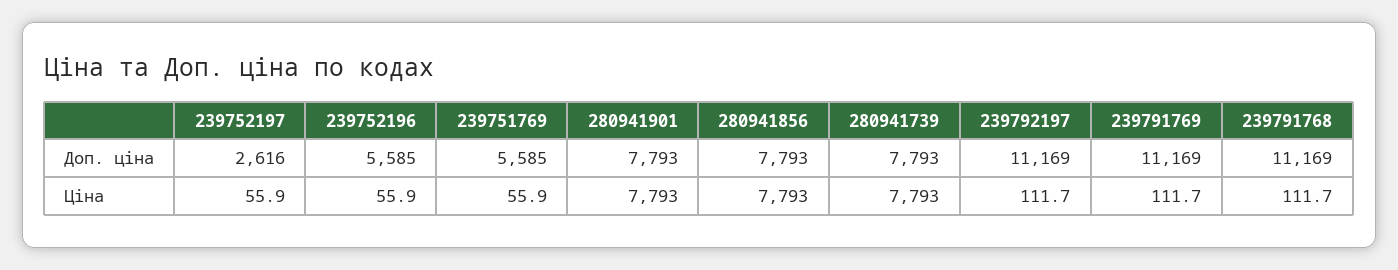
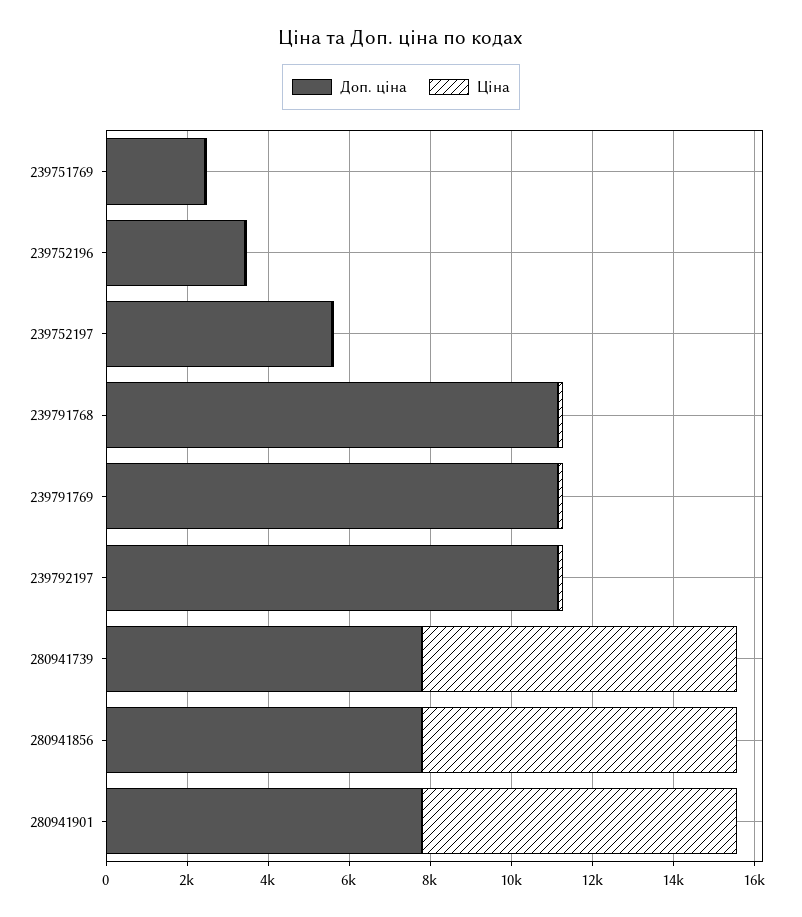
Доп. ціна, 239752197: 2616 -> 5500
Доп. ціна, 239752196: 5585 -> 3500
Доп. ціна, 239751769: 5585 -> 2500

